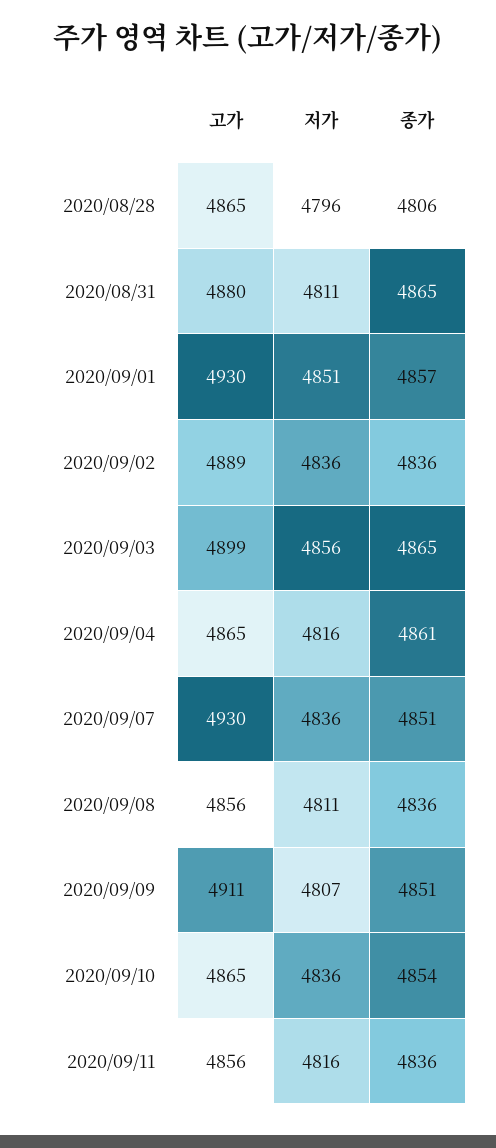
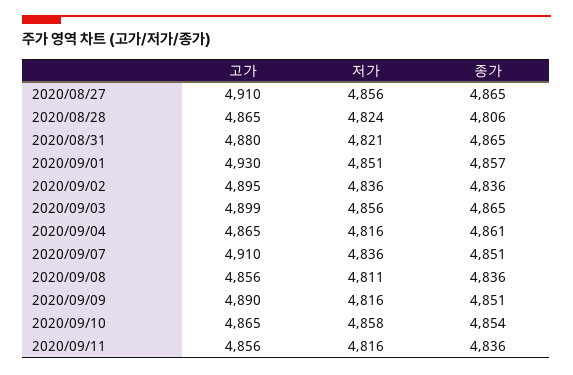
저가, 2020/08/28: 4796 -> 4824
저가, 2020/08/31: 4811 -> 4821
고가, 2020/09/02: 4889 -> 4895
고가, 2020/09/07: 4930 -> 4910
고가, 2020/09/09: 4911 -> 4890
저가, 2020/09/09: 4807 -> 4816
저가, 2020/09/10: 4836 -> 4858
고가, 2020/08/27: none -> 4910
저가, 2020/08/27: none -> 4856
종가, 2020/08/27: none -> 4865

